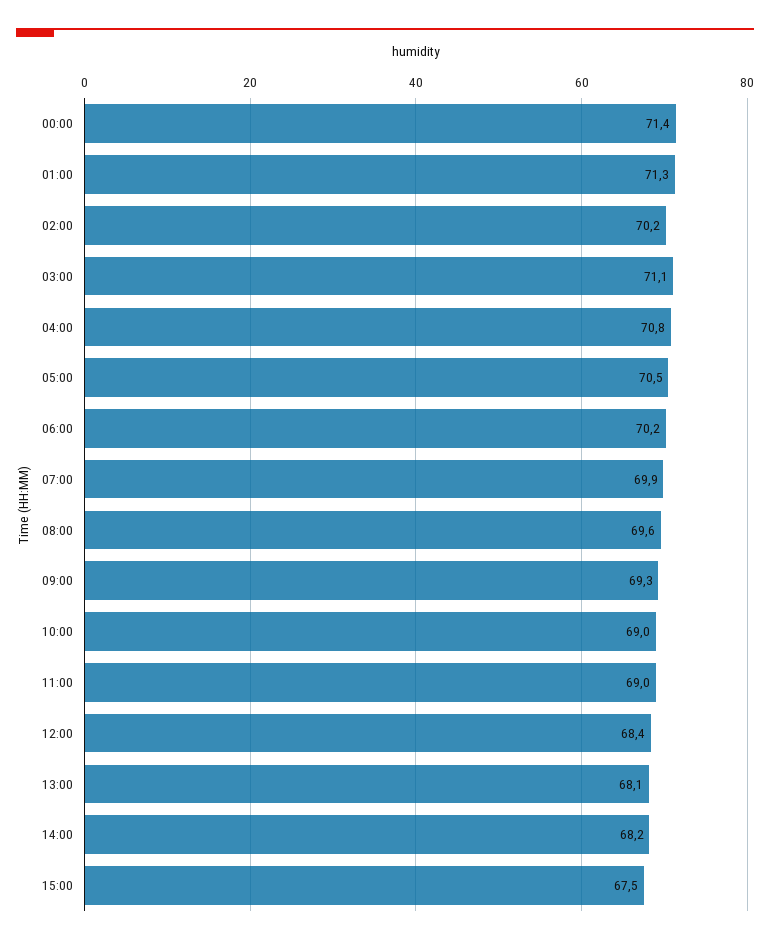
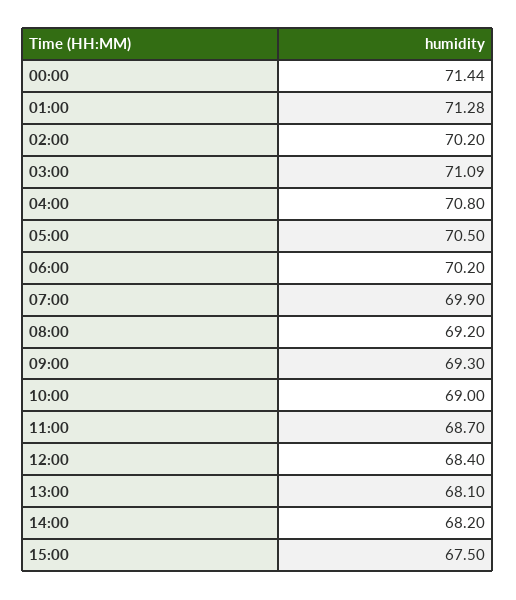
08:00: 69.6 -> 69.2
11:00: 69 -> 68.7

